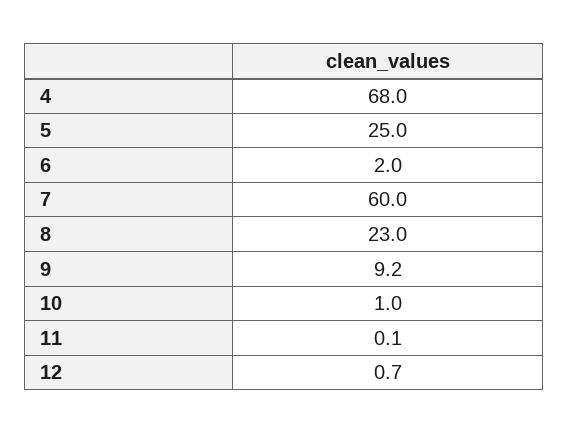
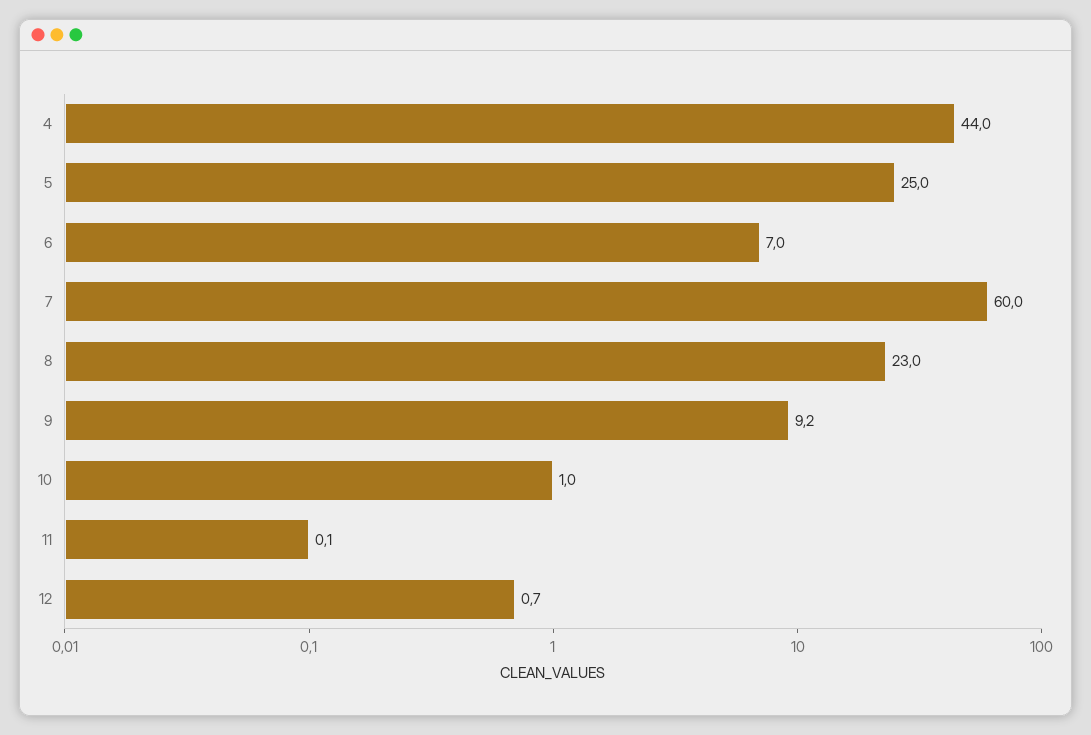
4: 68 -> 44
6: 2 -> 7

